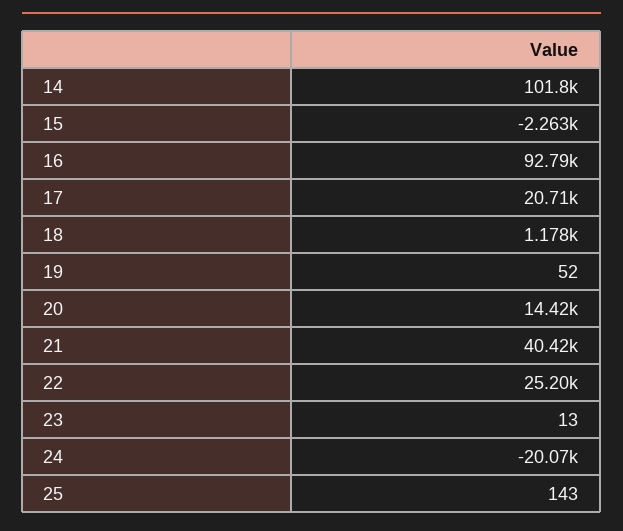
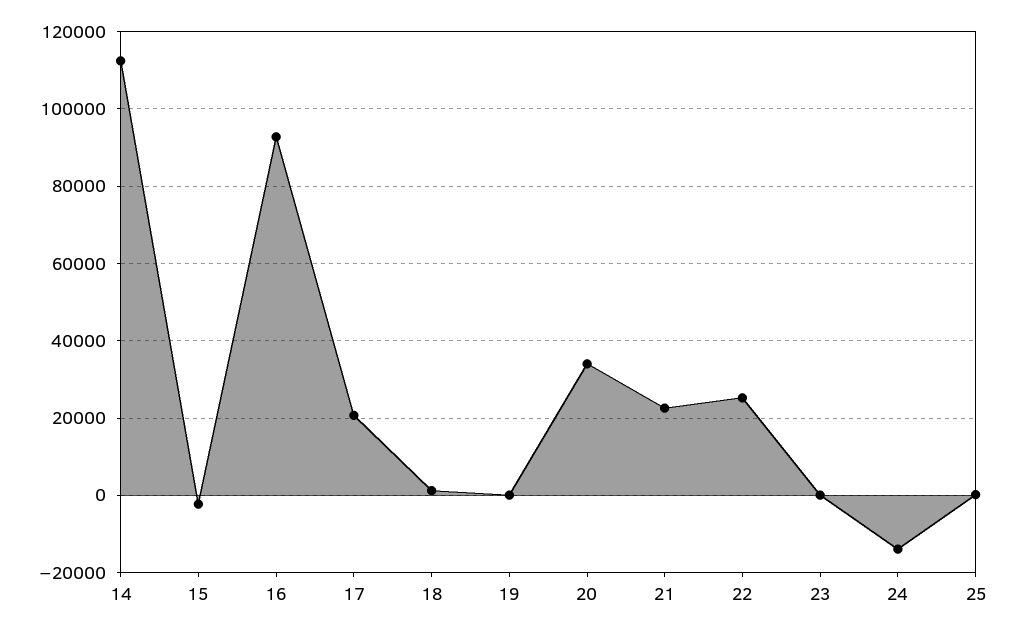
14: 101800 -> 112000
20: 14420 -> 34000
21: 40420 -> 22000
24: -20070 -> -14000

